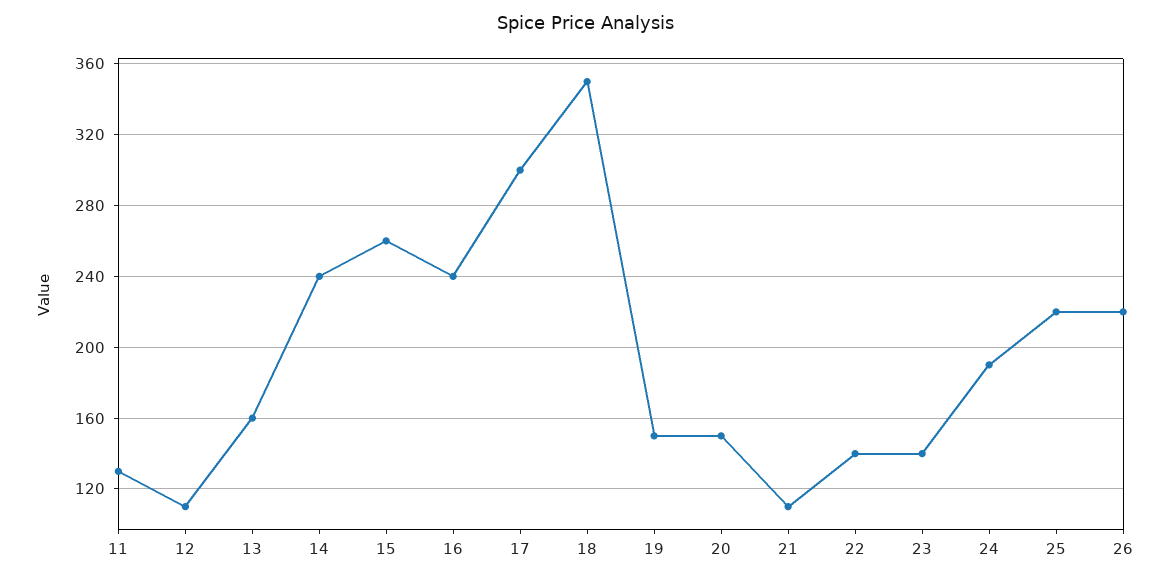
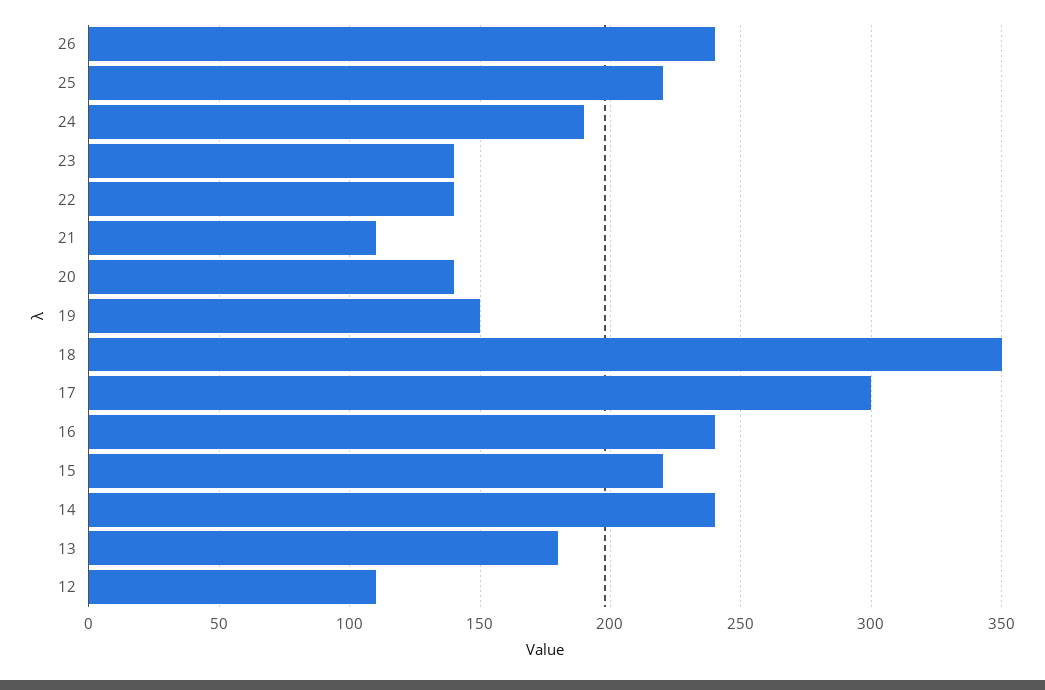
11: 130 -> none
13: 160 -> 180
15: 260 -> 220
20: 150 -> 140
26: 220 -> 240

